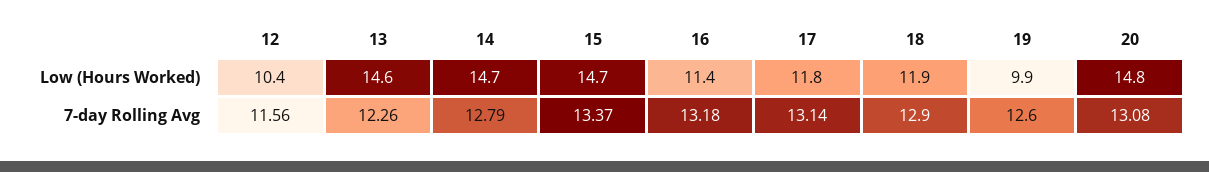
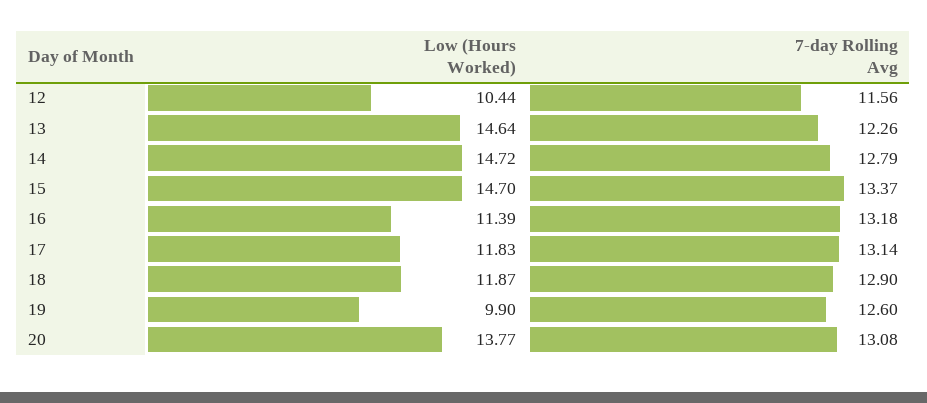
20, Low (Hours Worked): 14.8 -> 13.77

